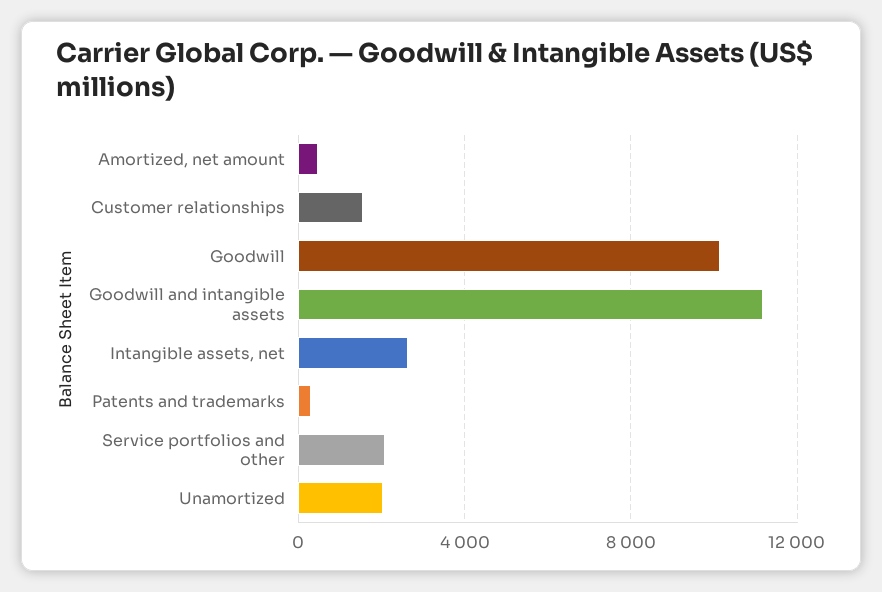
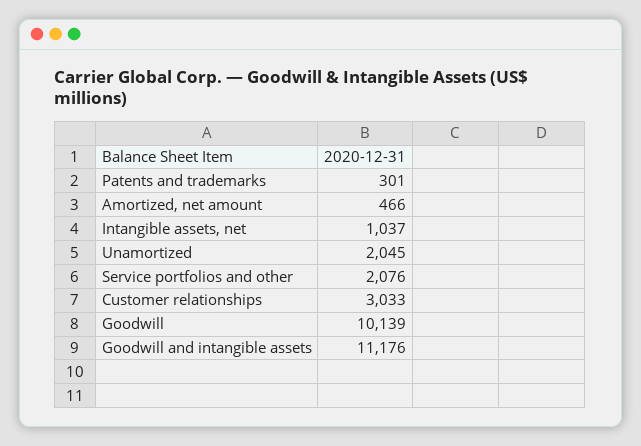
Customer relationships: 1500 -> 3033
Intangible assets, net: 2500 -> 1037

